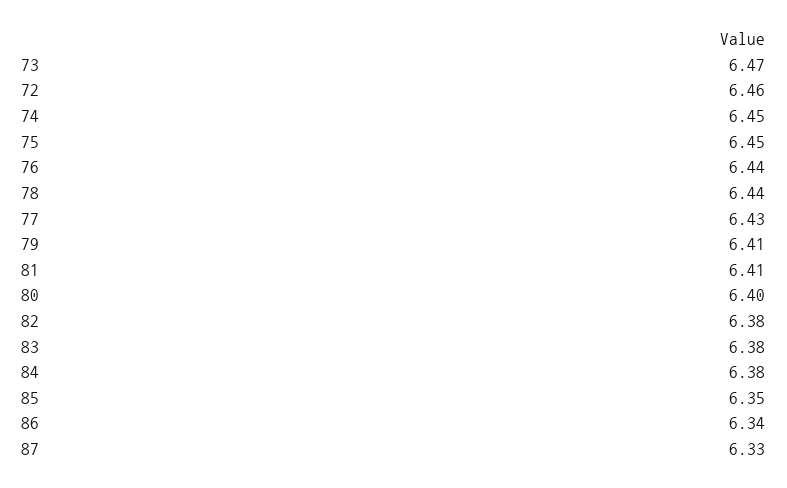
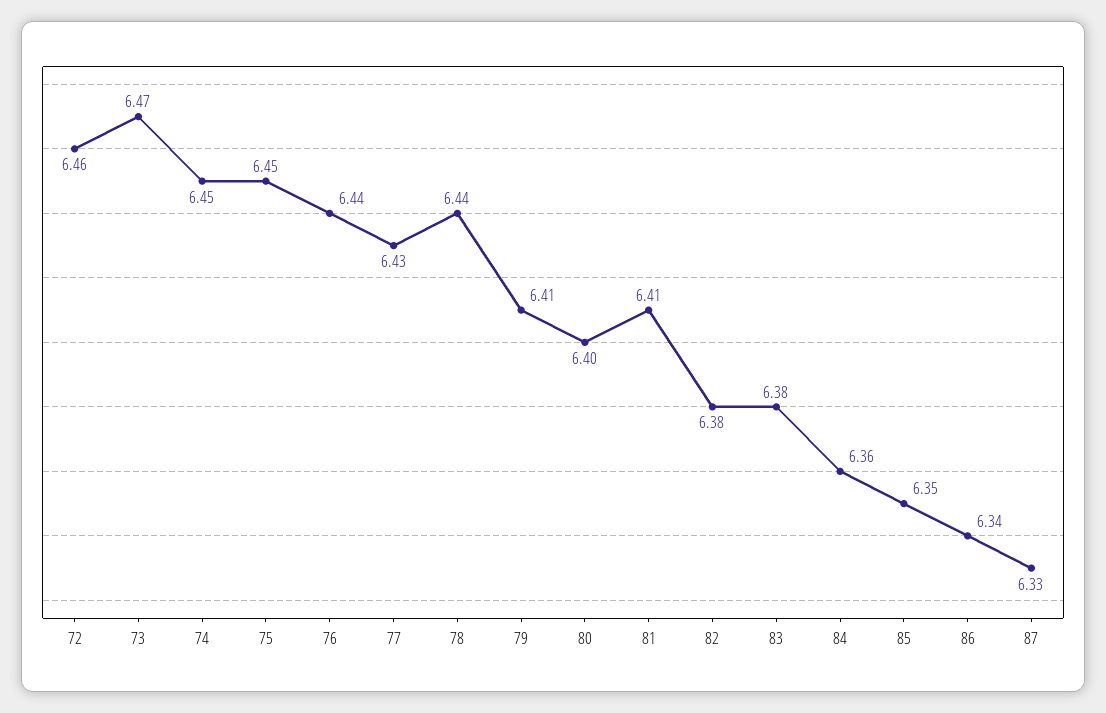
84: 6.38 -> 6.36

